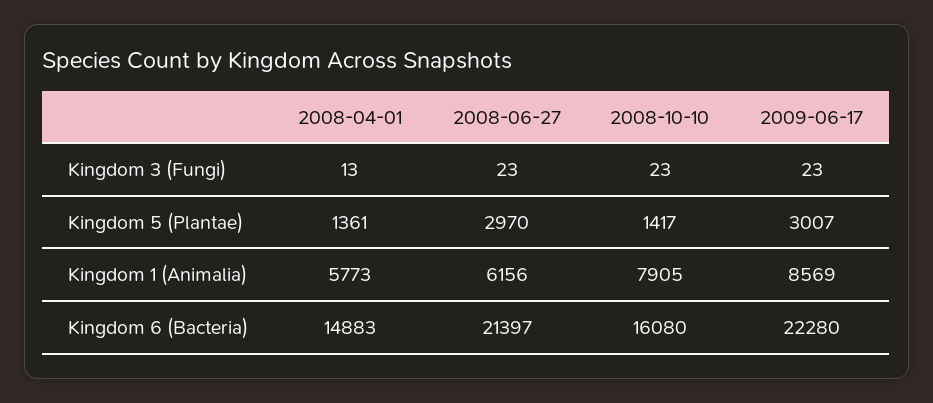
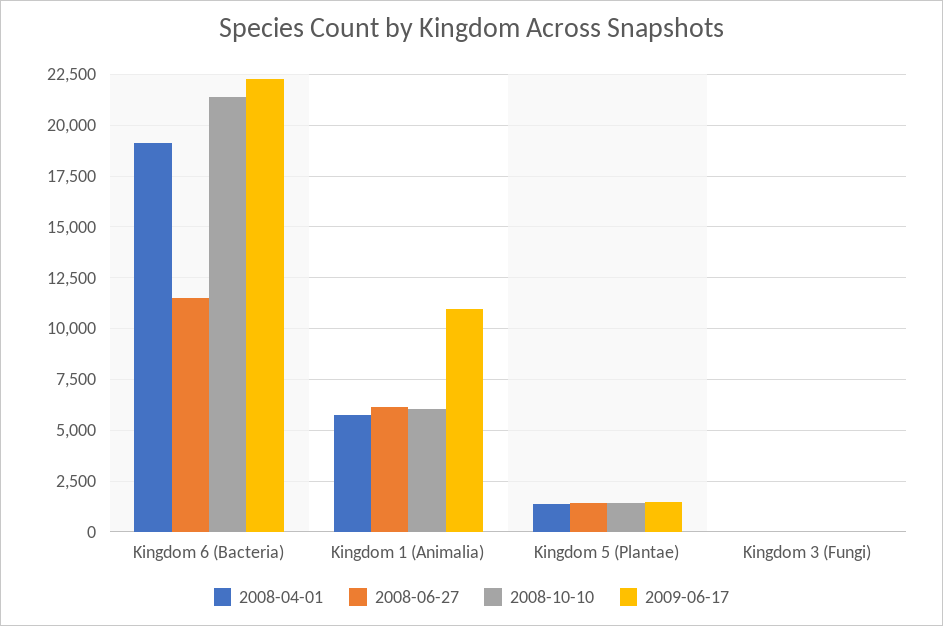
2008-06-27, Kingdom 5 (Plantae): 2970 -> 1500
2009-06-17, Kingdom 5 (Plantae): 3007 -> 1500
2008-10-10, Kingdom 1 (Animalia): 7905 -> 6000
2009-06-17, Kingdom 1 (Animalia): 8569 -> 11000
2008-04-01, Kingdom 6 (Bacteria): 14883 -> 19000
2008-06-27, Kingdom 6 (Bacteria): 21397 -> 11500
2008-10-10, Kingdom 6 (Bacteria): 16080 -> 21500

